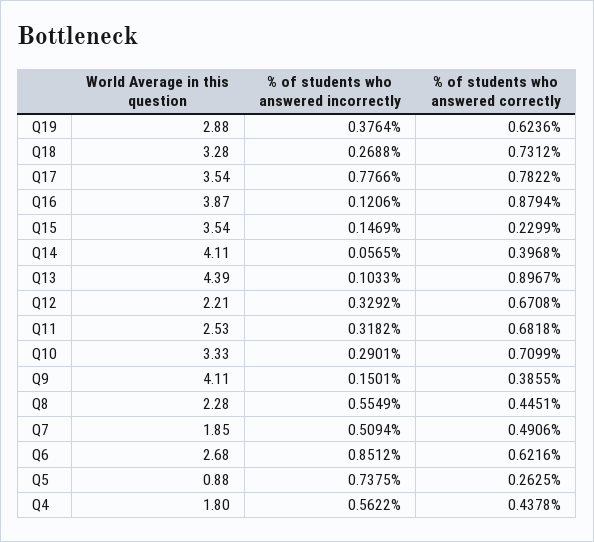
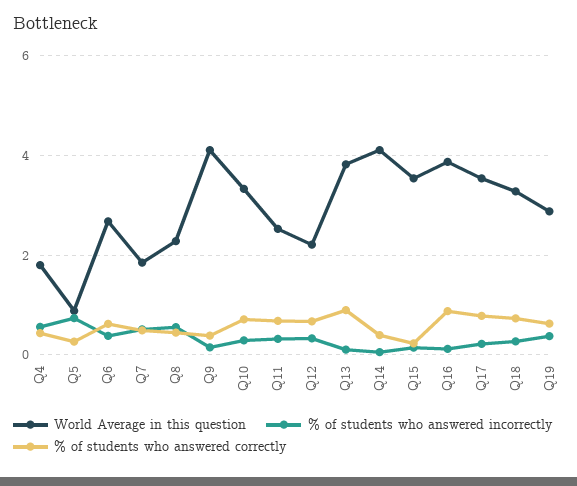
% of students who answered incorrectly, Q17: 0.7766 -> 0.2
World Average in this question, Q13: 4.39 -> 3.8
% of students who answered incorrectly, Q6: 0.8512 -> 0.4

